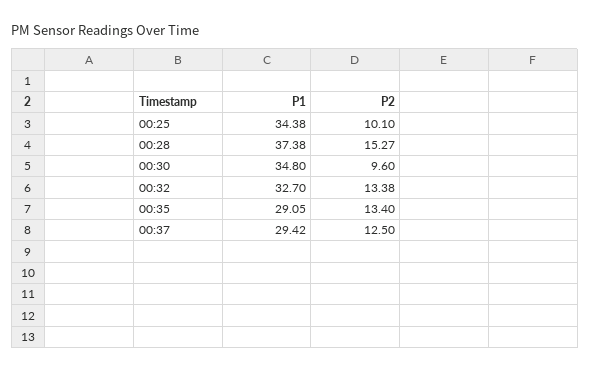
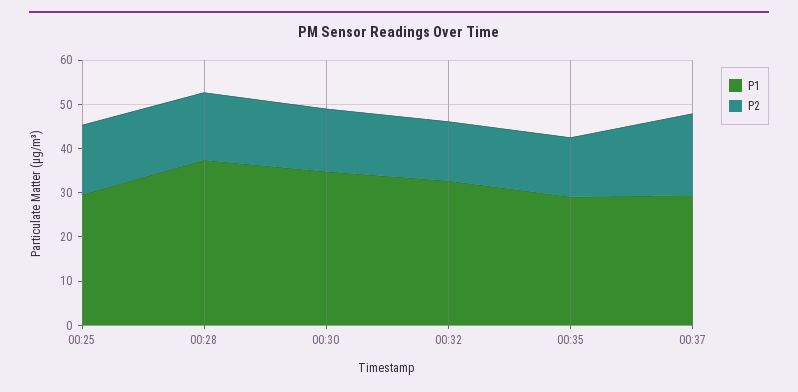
P1, 00:25: 34.38 -> 30
P2, 00:25: 10.1 -> 16
P2, 00:30: 9.6 -> 14
P2, 00:37: 12.5 -> 18

